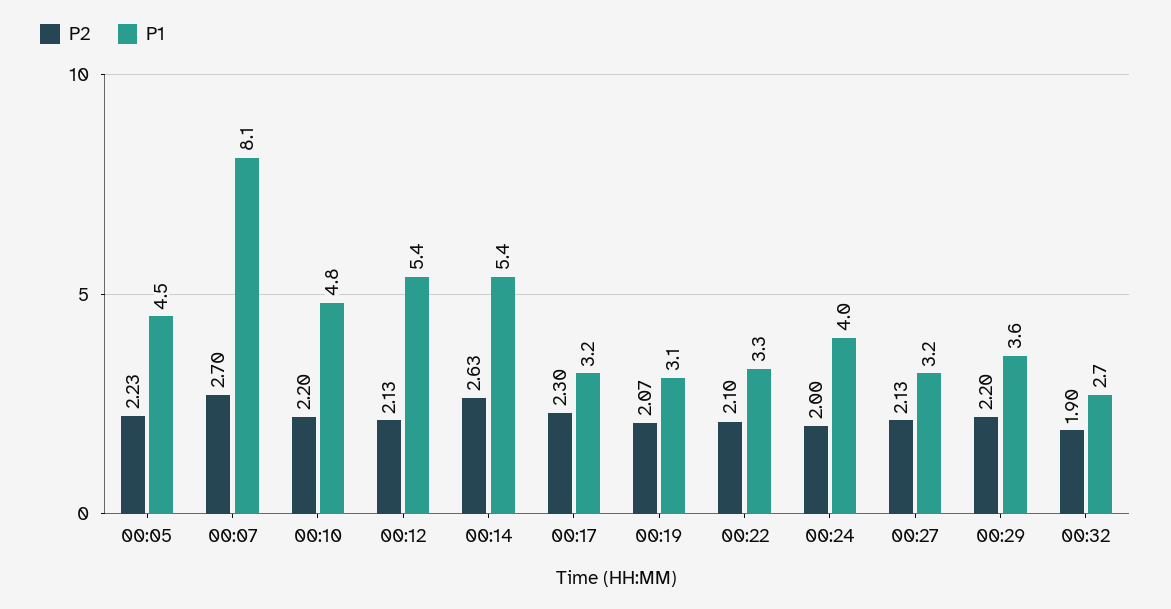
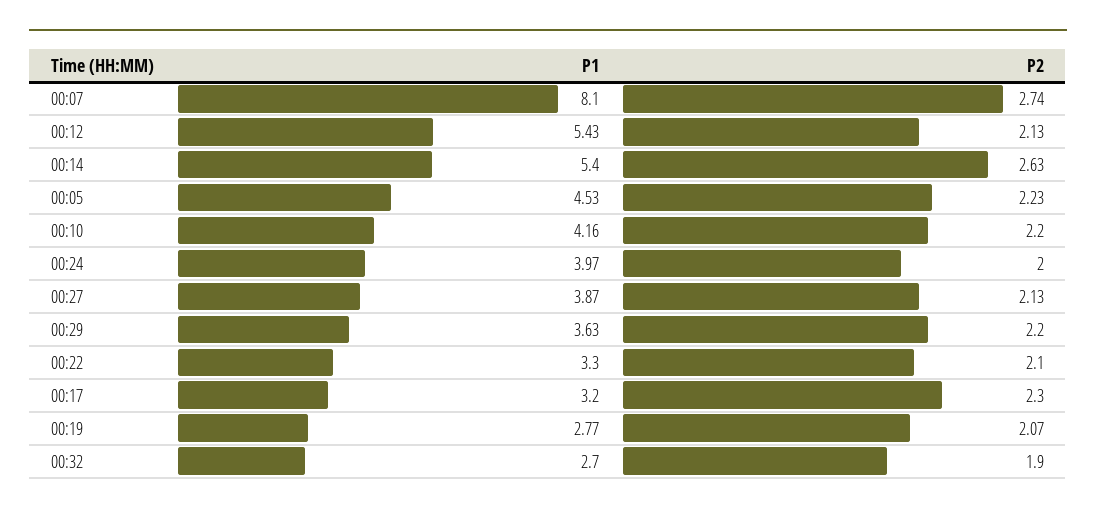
P2, 00:07: 2.7 -> 2.74
P1, 00:10: 4.8 -> 4.16
P1, 00:19: 3.1 -> 2.77
P1, 00:27: 3.2 -> 3.87

